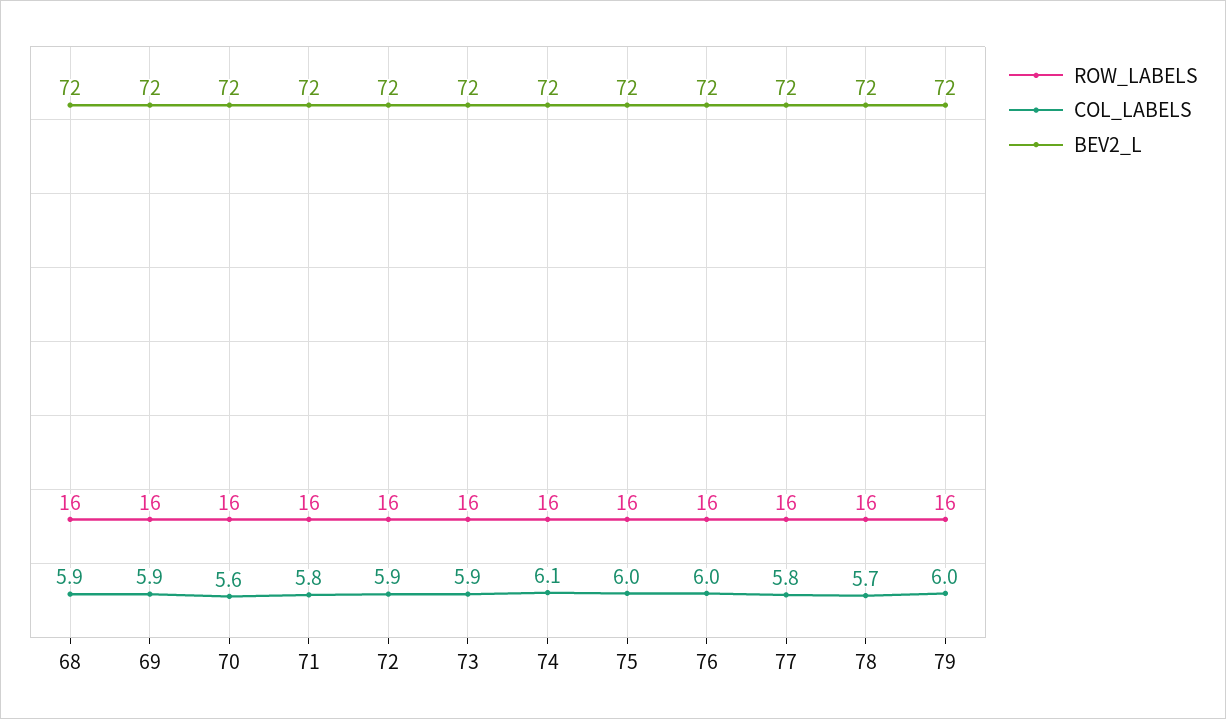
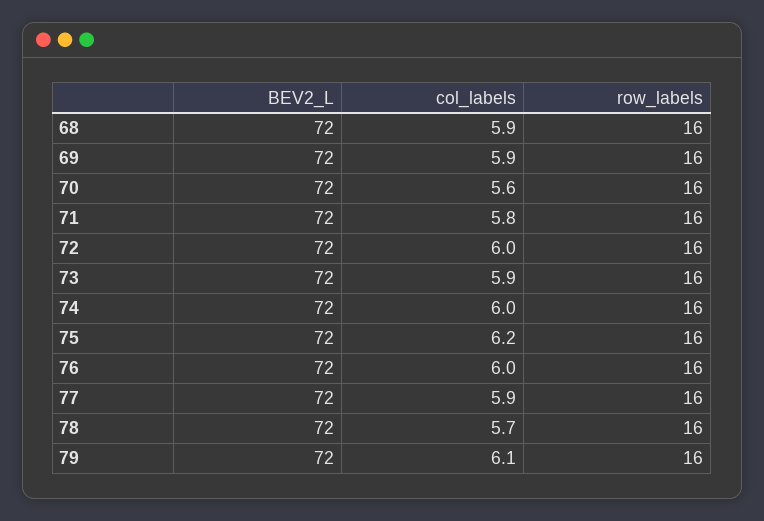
COL_LABELS, 72: 5.9 -> 6
COL_LABELS, 74: 6.1 -> 6
COL_LABELS, 75: 6 -> 6.2
COL_LABELS, 77: 5.8 -> 5.9
COL_LABELS, 79: 6 -> 6.1

